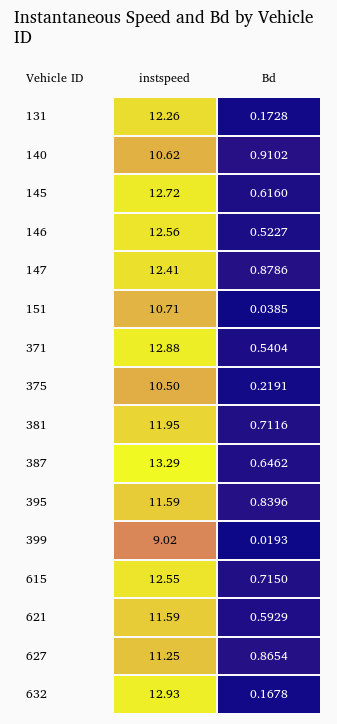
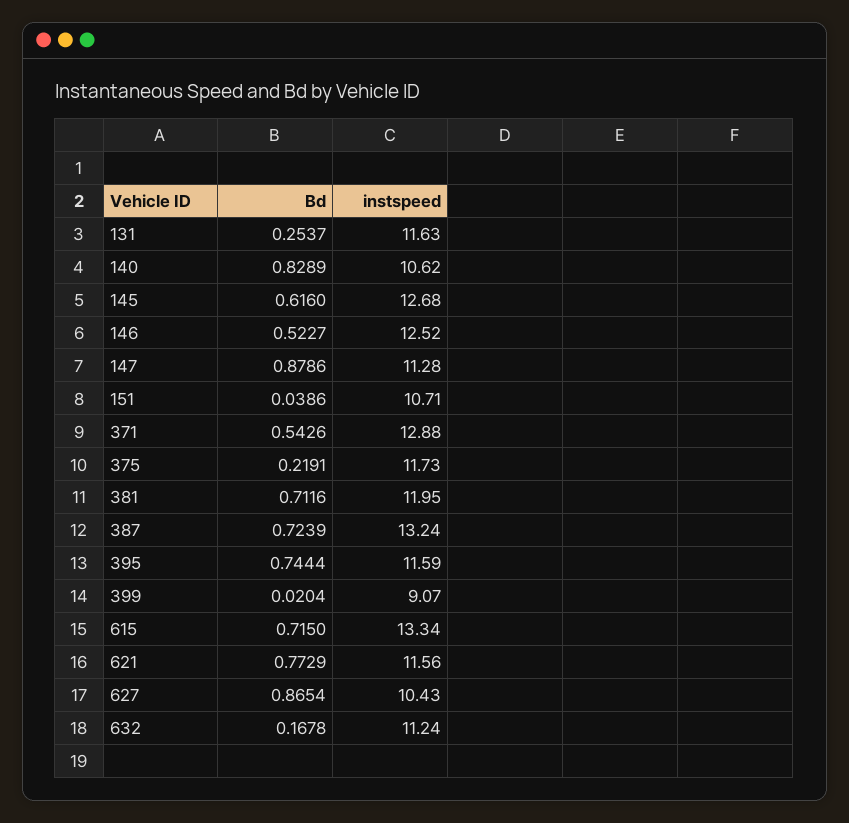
instspeed, 131: 12.26 -> 11.63
Bd, 131: 0.1728 -> 0.2537
Bd, 140: 0.9102 -> 0.8289
instspeed, 145: 12.72 -> 12.68
instspeed, 146: 12.56 -> 12.52
instspeed, 147: 12.41 -> 11.28
Bd, 151: 0.0385 -> 0.0386
Bd, 371: 0.5404 -> 0.5426
instspeed, 375: 10.5 -> 11.73
instspeed, 387: 13.29 -> 13.24
Bd, 387: 0.6462 -> 0.7239
Bd, 395: 0.8396 -> 0.7444
instspeed, 399: 9.02 -> 9.07
Bd, 399: 0.0193 -> 0.0204
instspeed, 615: 12.55 -> 13.34
instspeed, 621: 11.59 -> 11.56
Bd, 621: 0.5929 -> 0.7729
instspeed, 627: 11.25 -> 10.43
instspeed, 632: 12.93 -> 11.24

